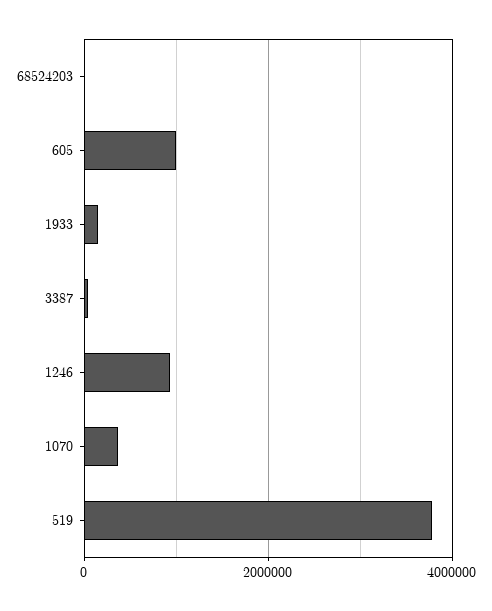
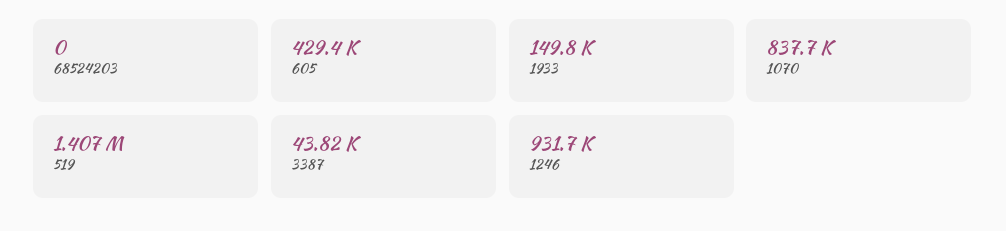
605: 1000000 -> 429400
1070: 400000 -> 837700
519: 3800000 -> 1407000

